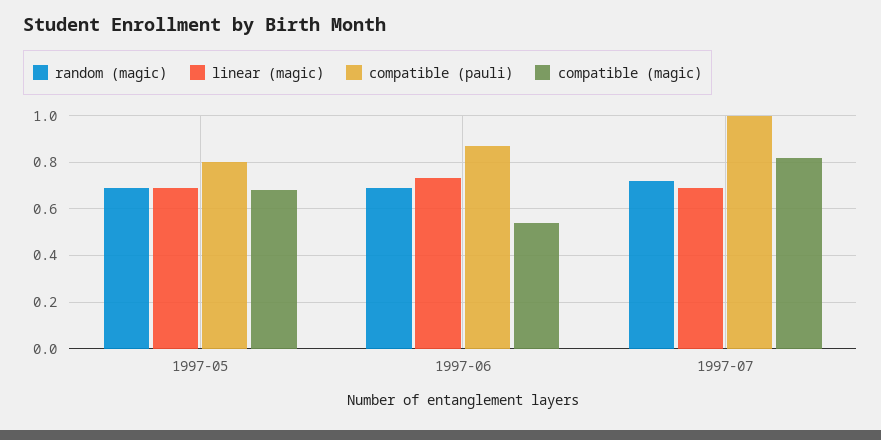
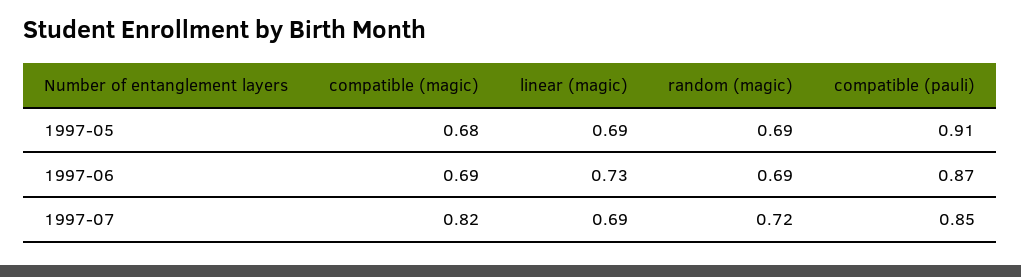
compatible (pauli), 1997-05: 0.8 -> 0.91
compatible (magic), 1997-06: 0.55 -> 0.69
compatible (pauli), 1997-07: 1 -> 0.85

